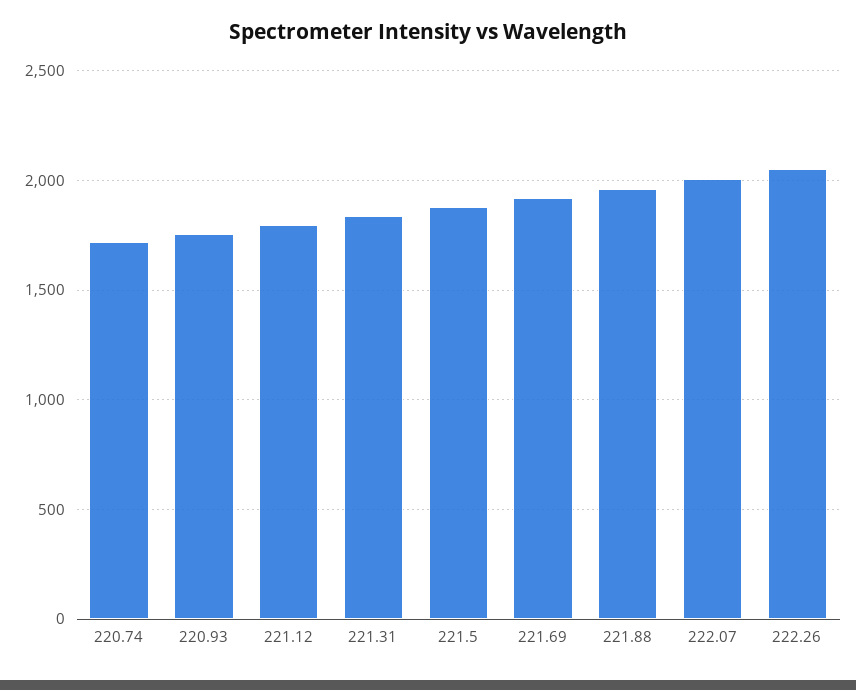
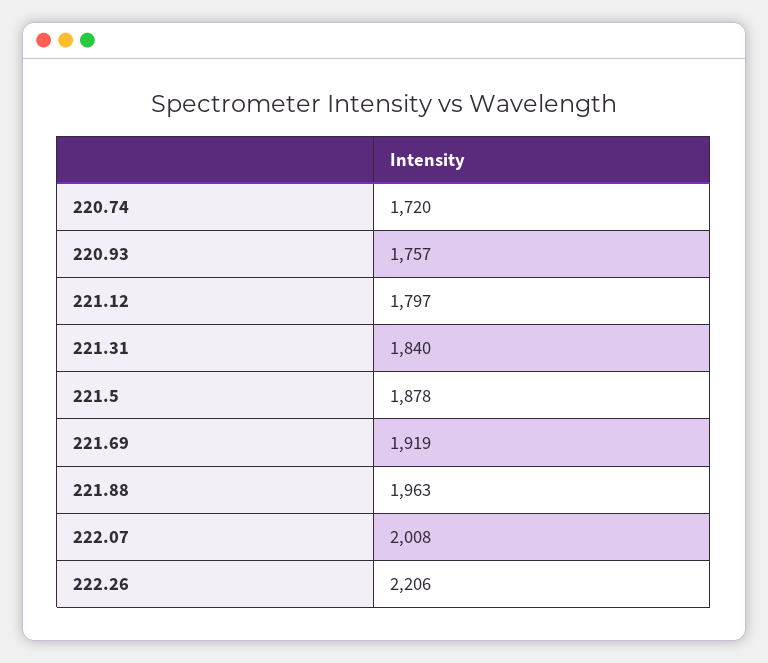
222.26: 2050 -> 2206

